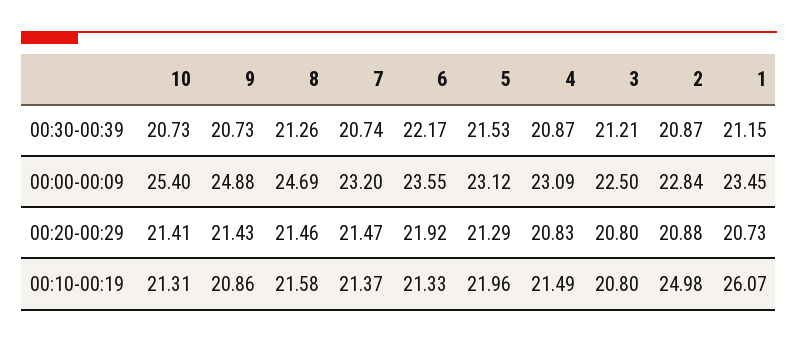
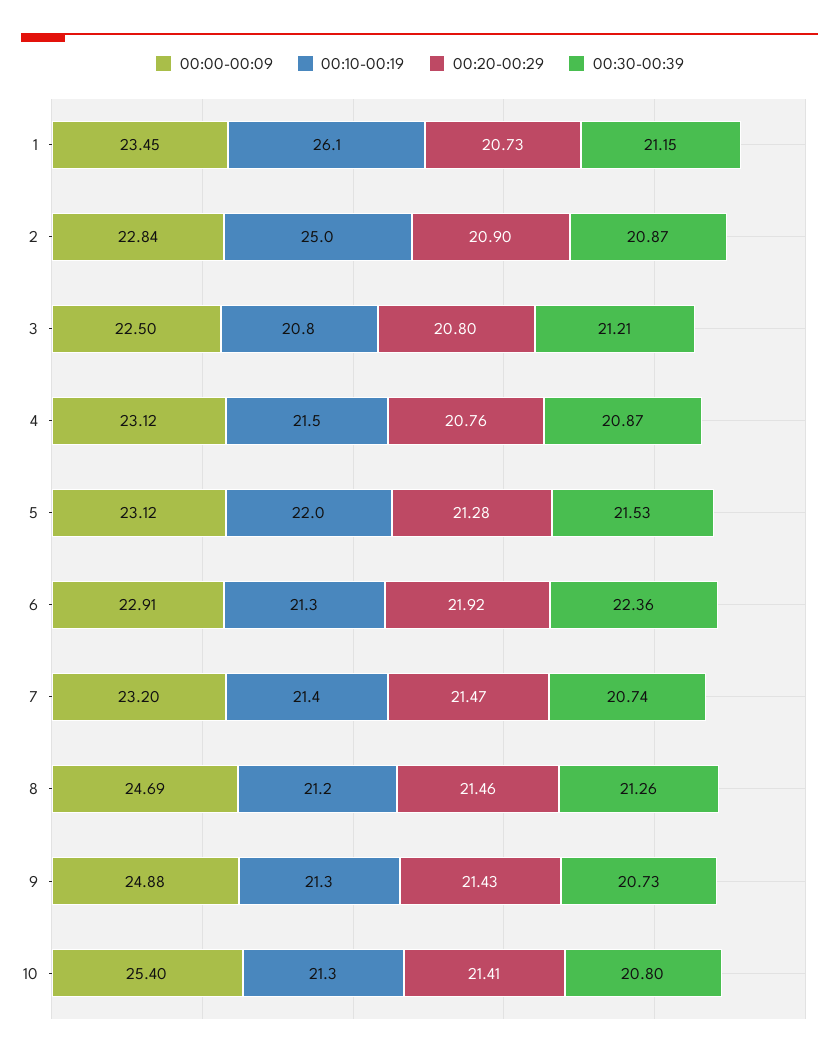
00:30-00:39, 10: 20.73 -> 20.8
00:30-00:39, 6: 22.17 -> 22.36
00:00-00:09, 6: 23.55 -> 22.91
00:00-00:09, 4: 23.09 -> 23.12
00:20-00:29, 5: 21.29 -> 21.28
00:20-00:29, 4: 20.83 -> 20.76
00:20-00:29, 2: 20.88 -> 20.9
00:10-00:19, 9: 20.86 -> 21.3
00:10-00:19, 8: 21.58 -> 21.2

